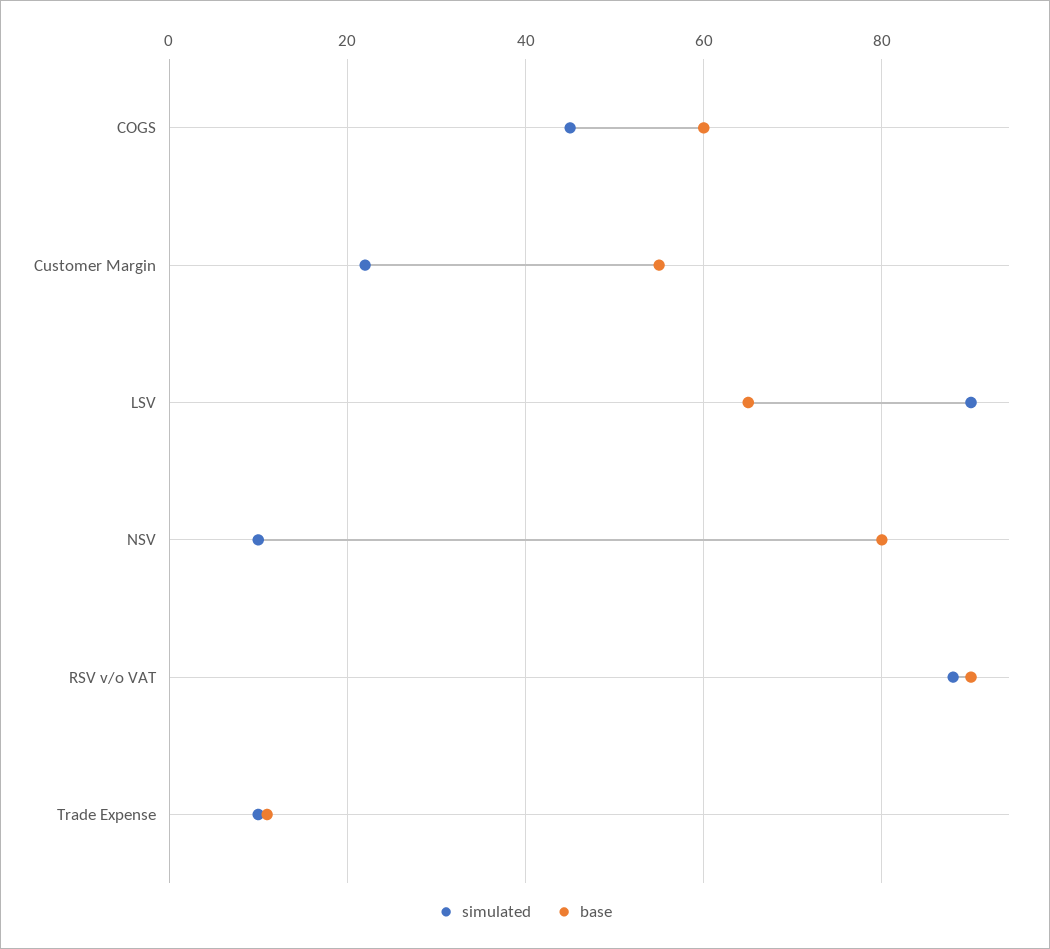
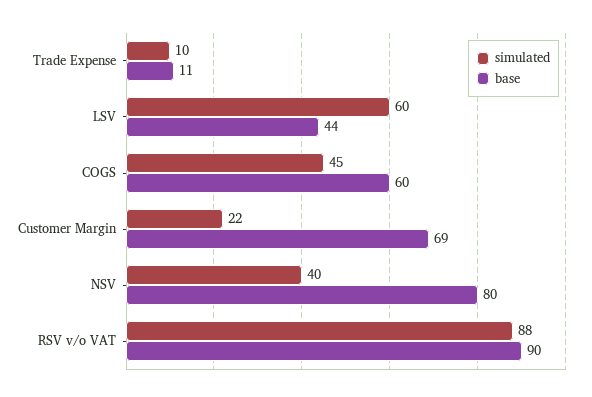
base, Customer Margin: 55 -> 69
simulated, LSV: 90 -> 60
base, LSV: 65 -> 44
simulated, NSV: 10 -> 40

